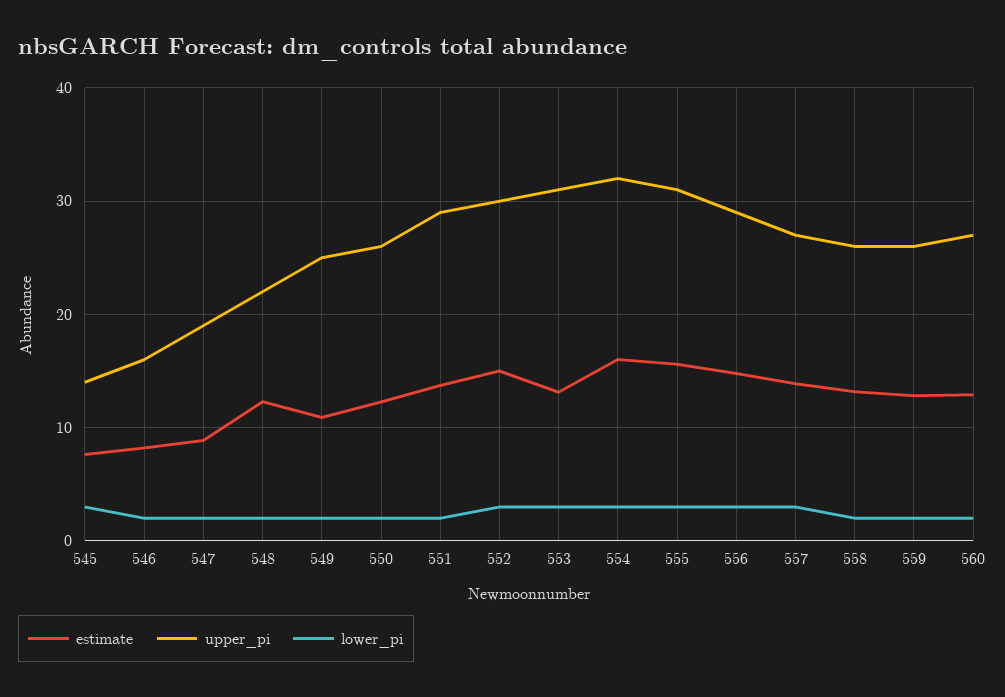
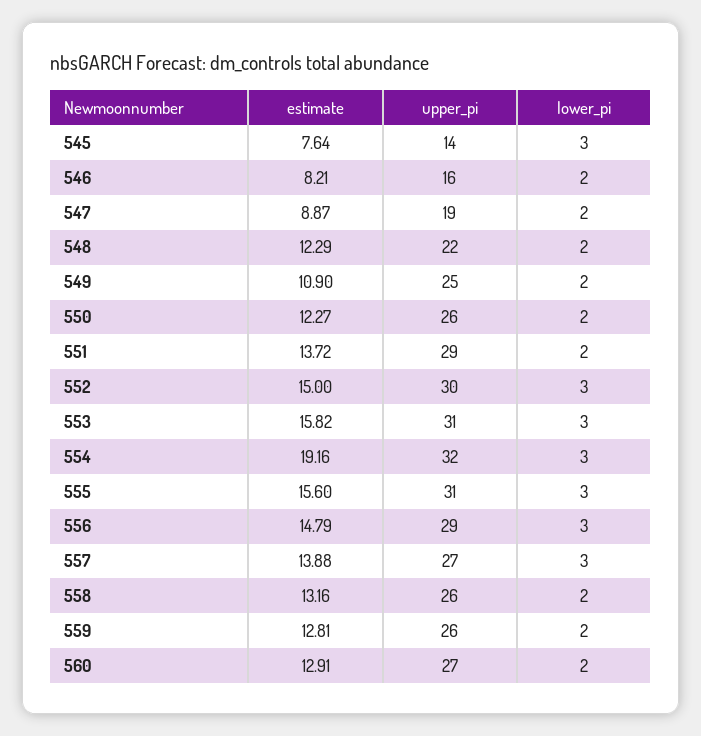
estimate, 553: 13 -> 15.82
estimate, 554: 16 -> 19.16

